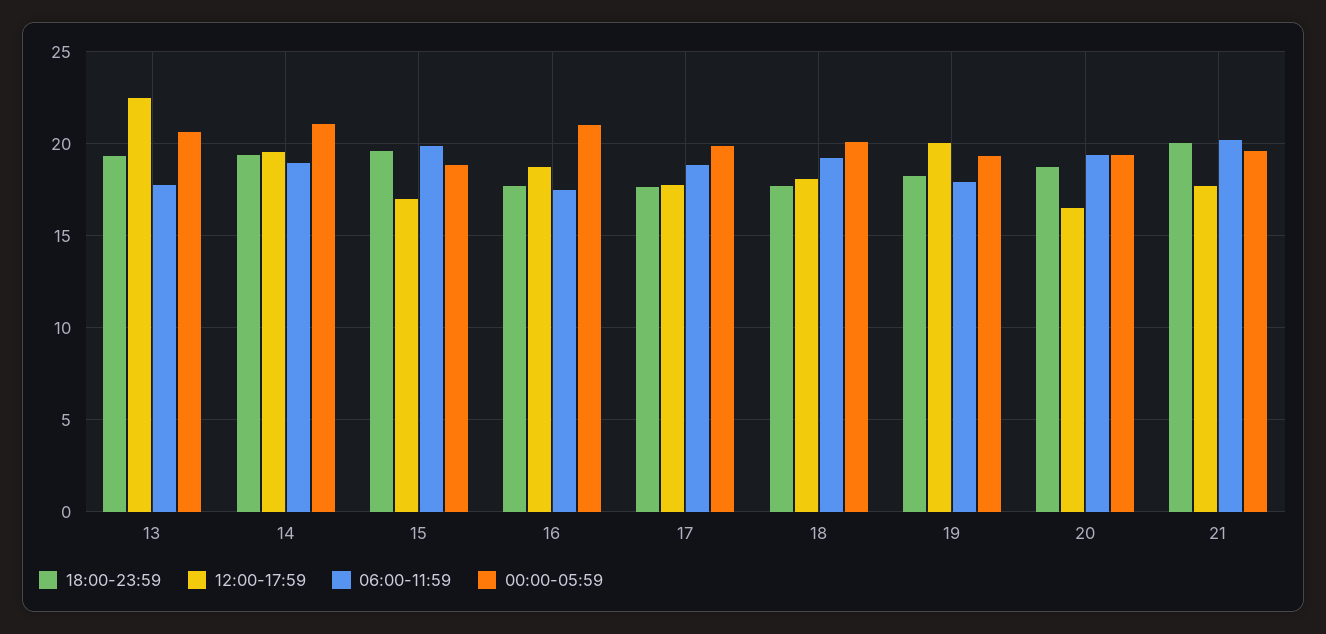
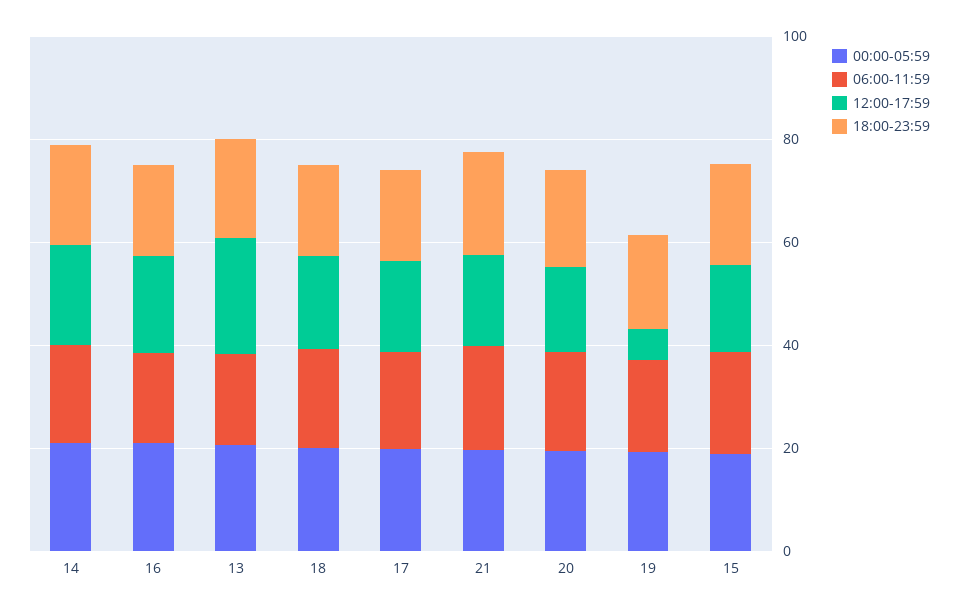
12:00-17:59, 19: 20 -> 5

